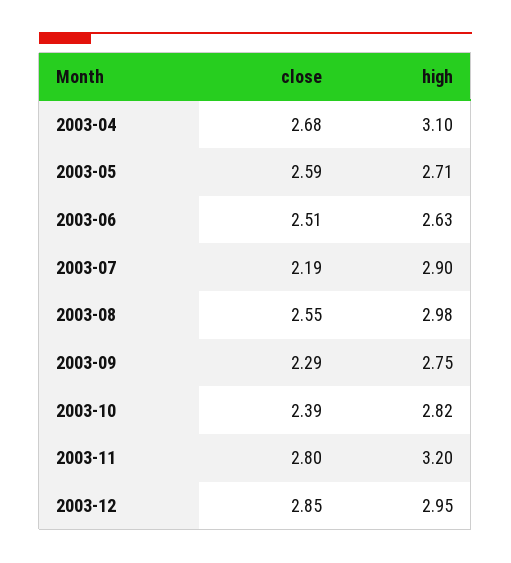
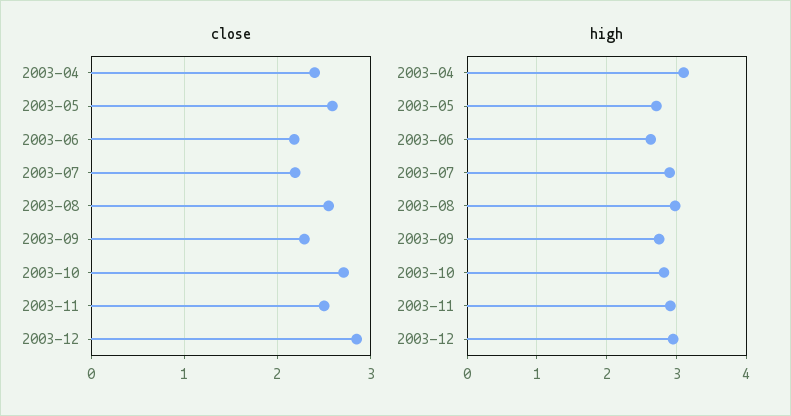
close, 2003-04: 2.68 -> 2.4
close, 2003-06: 2.51 -> 2.2
close, 2003-10: 2.39 -> 2.7
close, 2003-11: 2.8 -> 2.5
high, 2003-11: 3.2 -> 2.9

